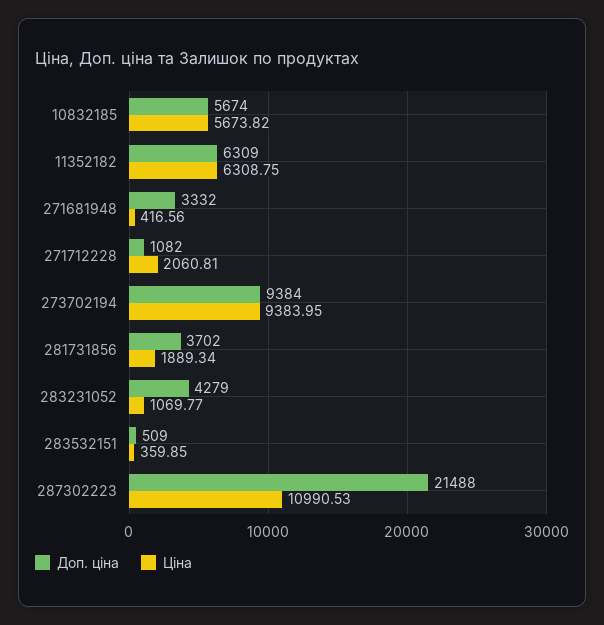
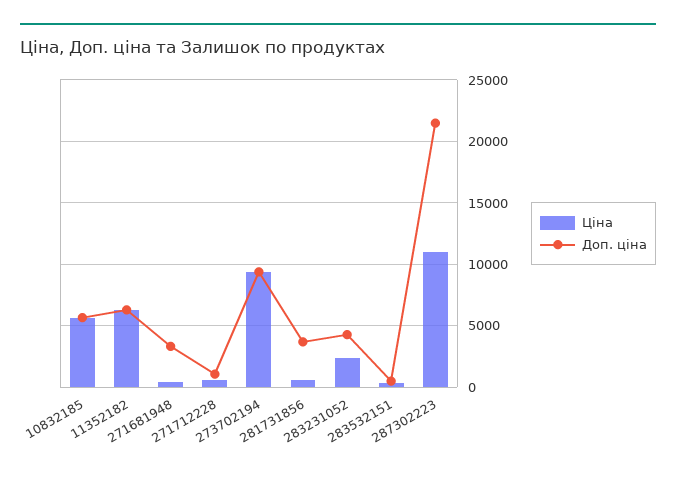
Ціна, 271712228: 2060.81 -> 500
Ціна, 281731856: 1889.34 -> 500
Ціна, 283231052: 1069.77 -> 2500

